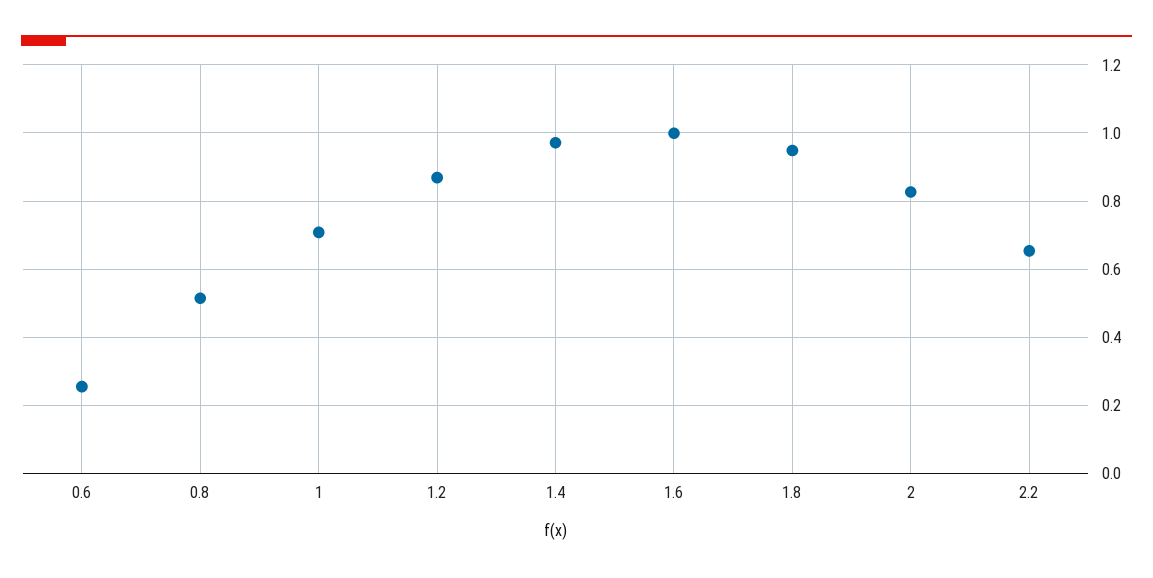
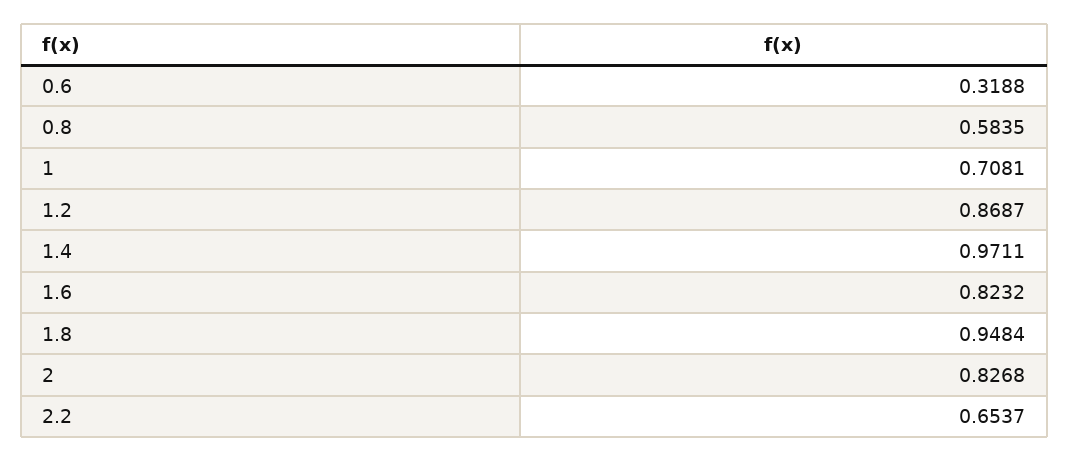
0.6: 0.26 -> 0.3188
0.8: 0.52 -> 0.5835
1.6: 1 -> 0.8232

